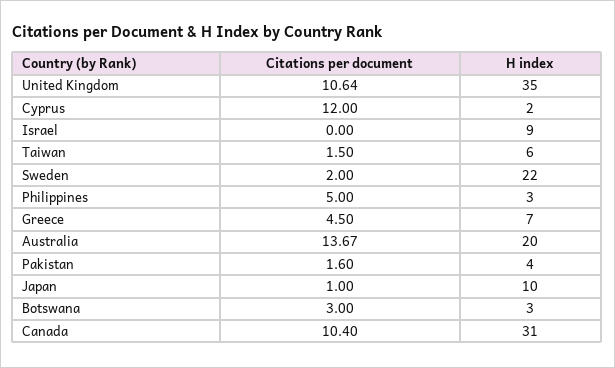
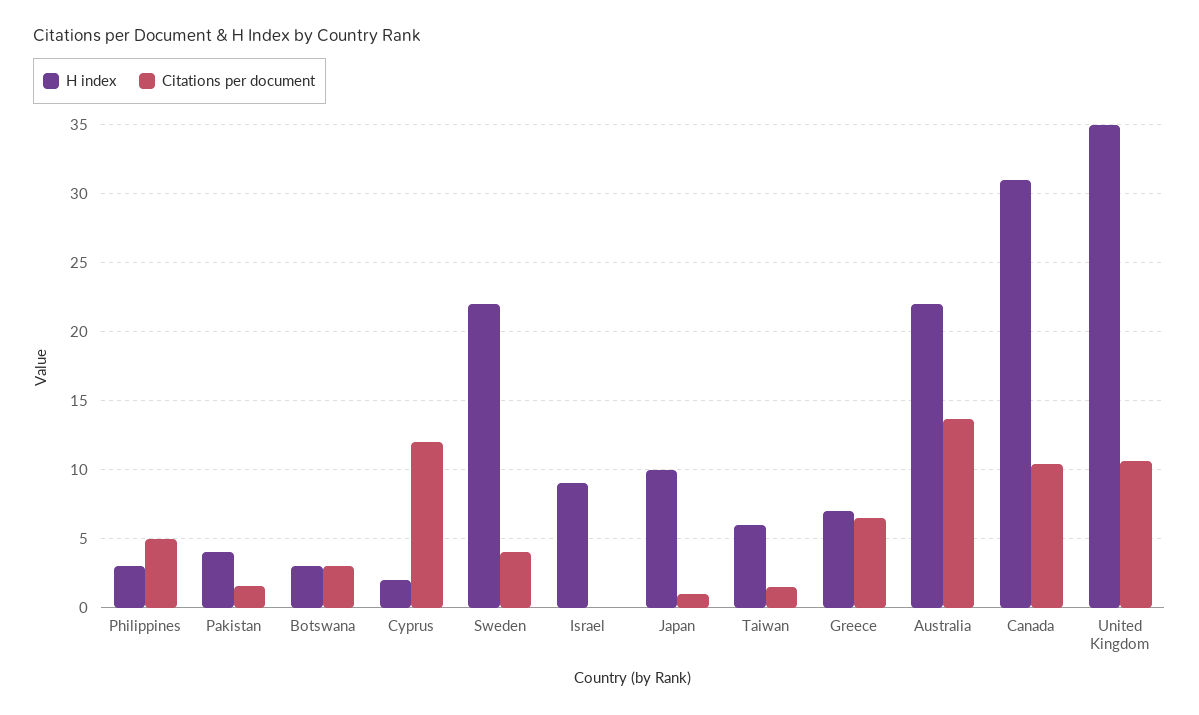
Citations per document, Sweden: 2 -> 4
Citations per document, Greece: 4.5 -> 6.5
H index, Australia: 20 -> 22

